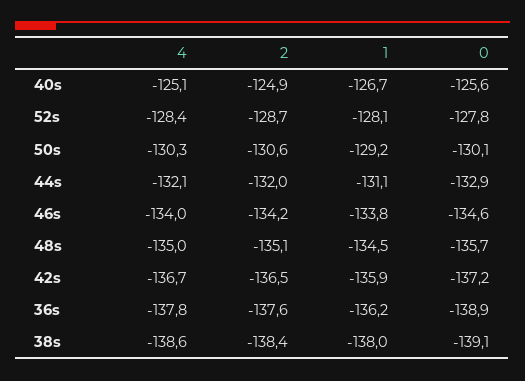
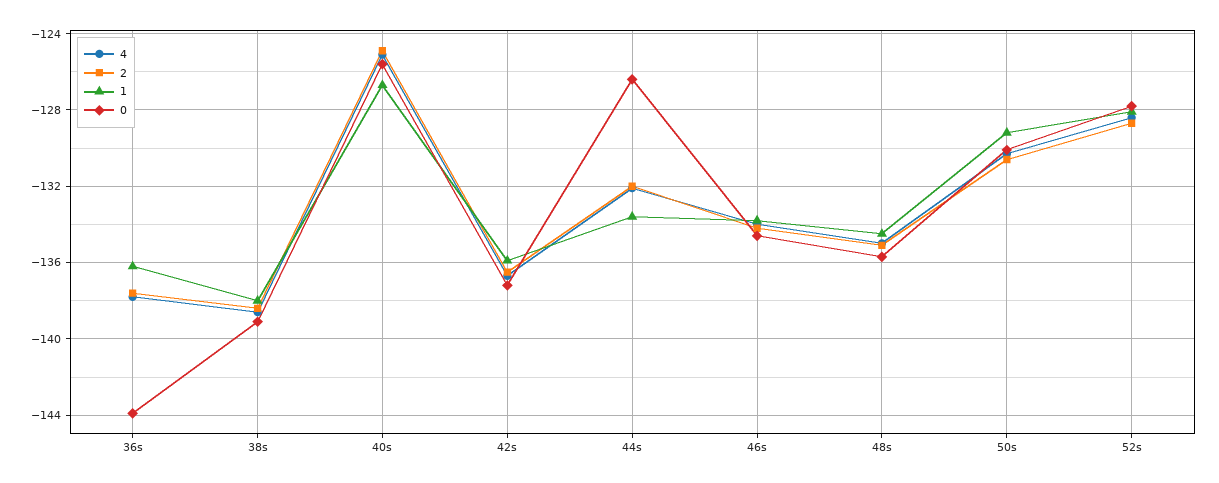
1, 44s: -131.1 -> -133.5
0, 44s: -132.9 -> -126.5
0, 36s: -138.9 -> -144

